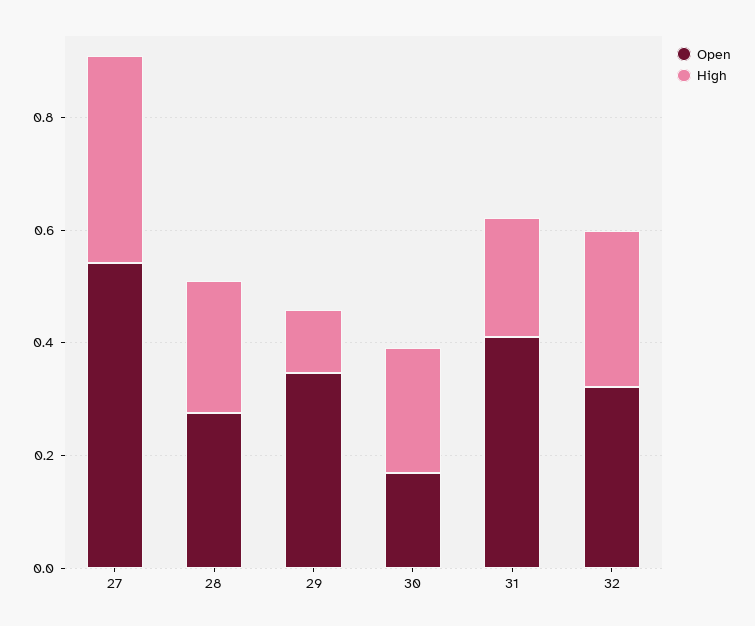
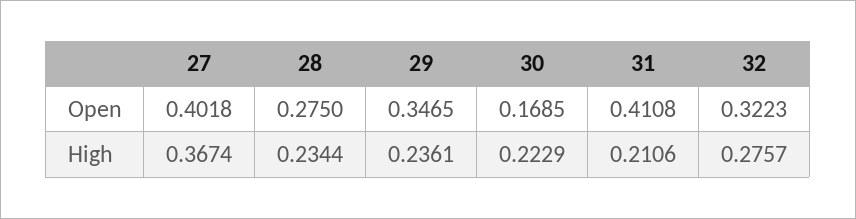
Open, 27: 0.55 -> 0.4018
High, 29: 0.1 -> 0.2361

